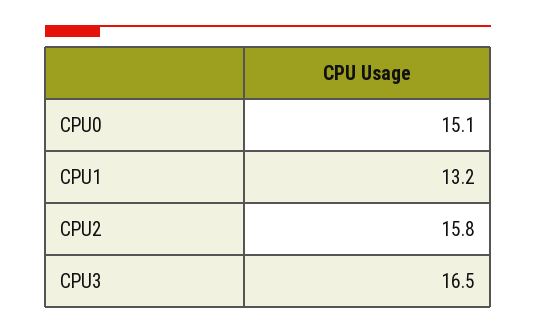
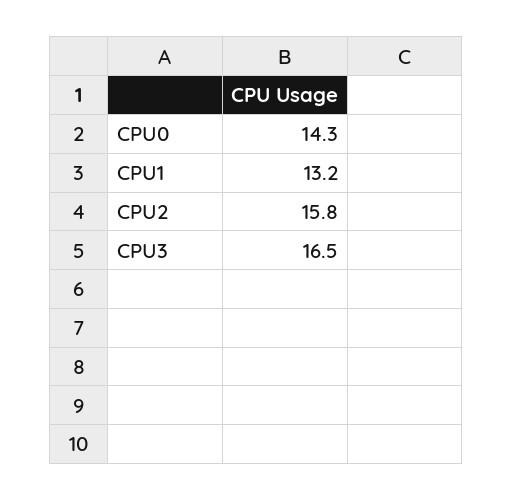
CPU0: 15.1 -> 14.3

